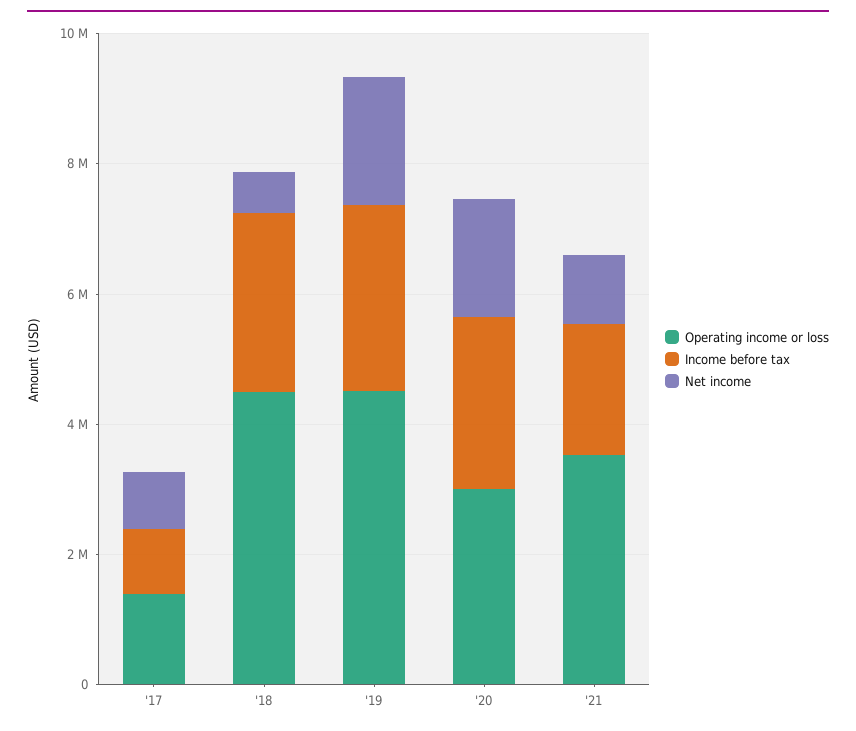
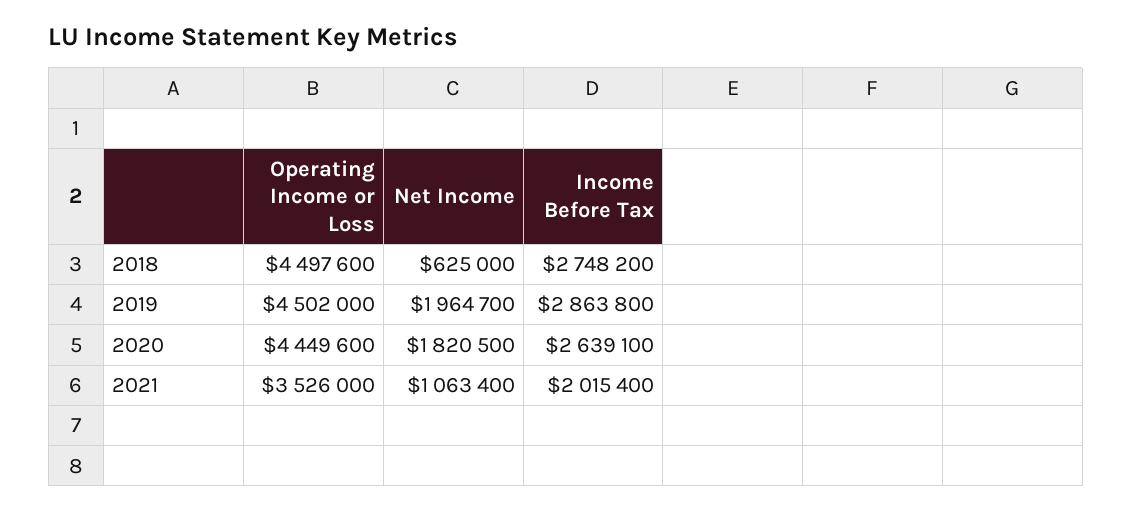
Operating income or loss, '17: 1500000 -> none
Income before tax, '17: 1000000 -> none
Net income, '17: 1000000 -> none
Operating income or loss, '20: 3000000 -> 4449600

